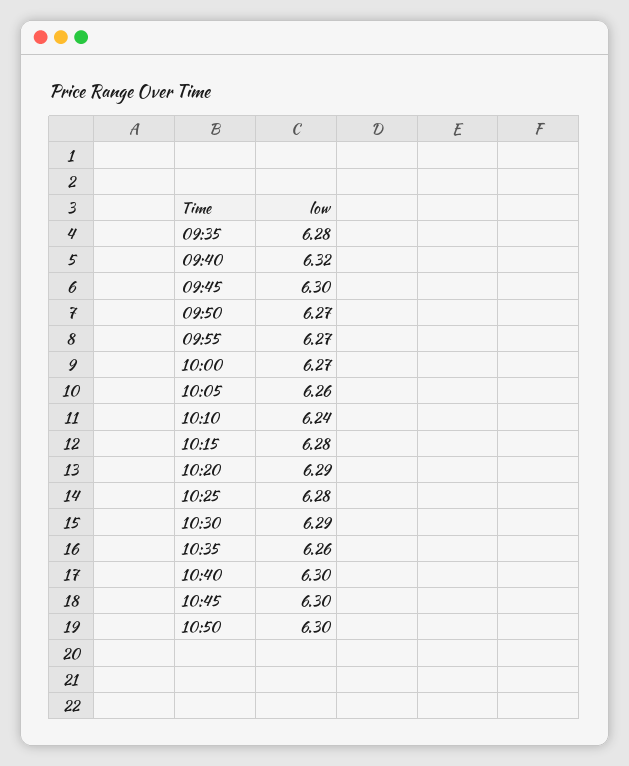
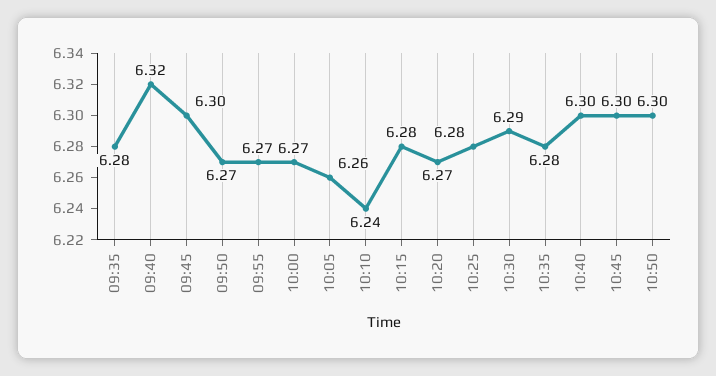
10:20: 6.29 -> 6.27
10:35: 6.26 -> 6.28

